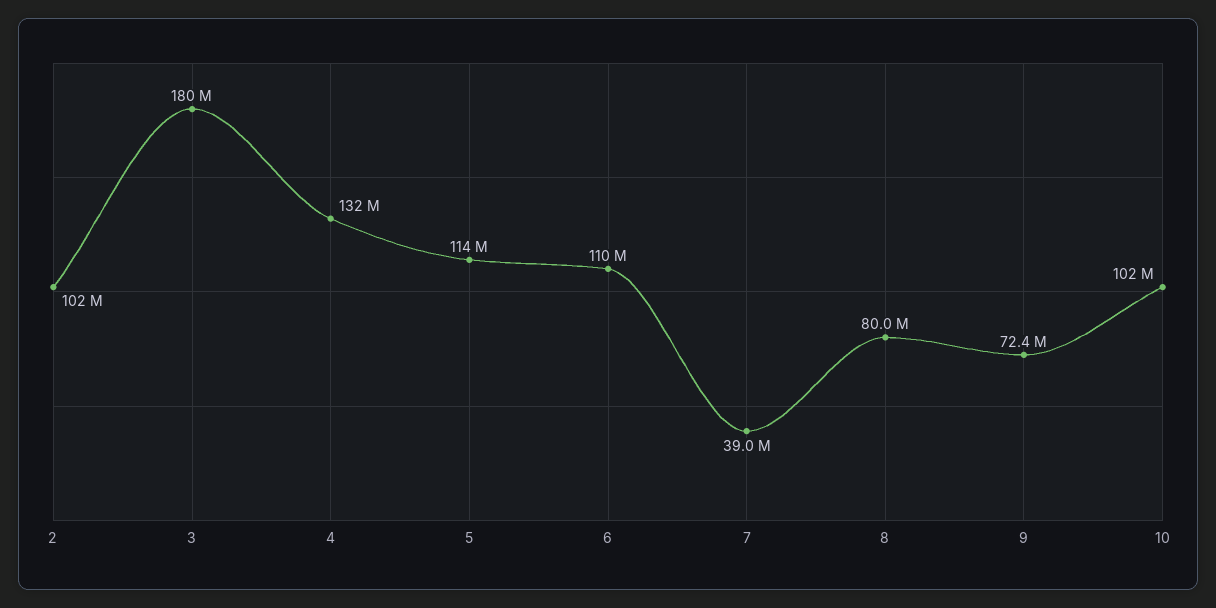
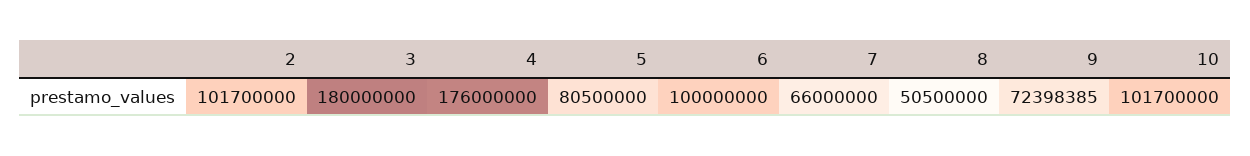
4: 132000000 -> 176000000
5: 114000000 -> 80500000
6: 110000000 -> 100000000
7: 39000000 -> 66000000
8: 80000000 -> 50500000

